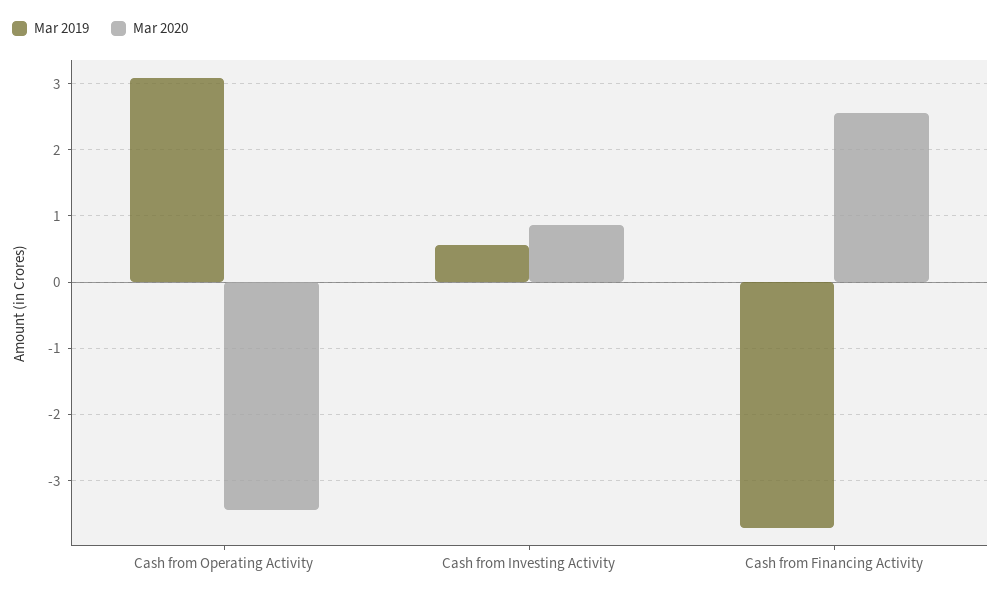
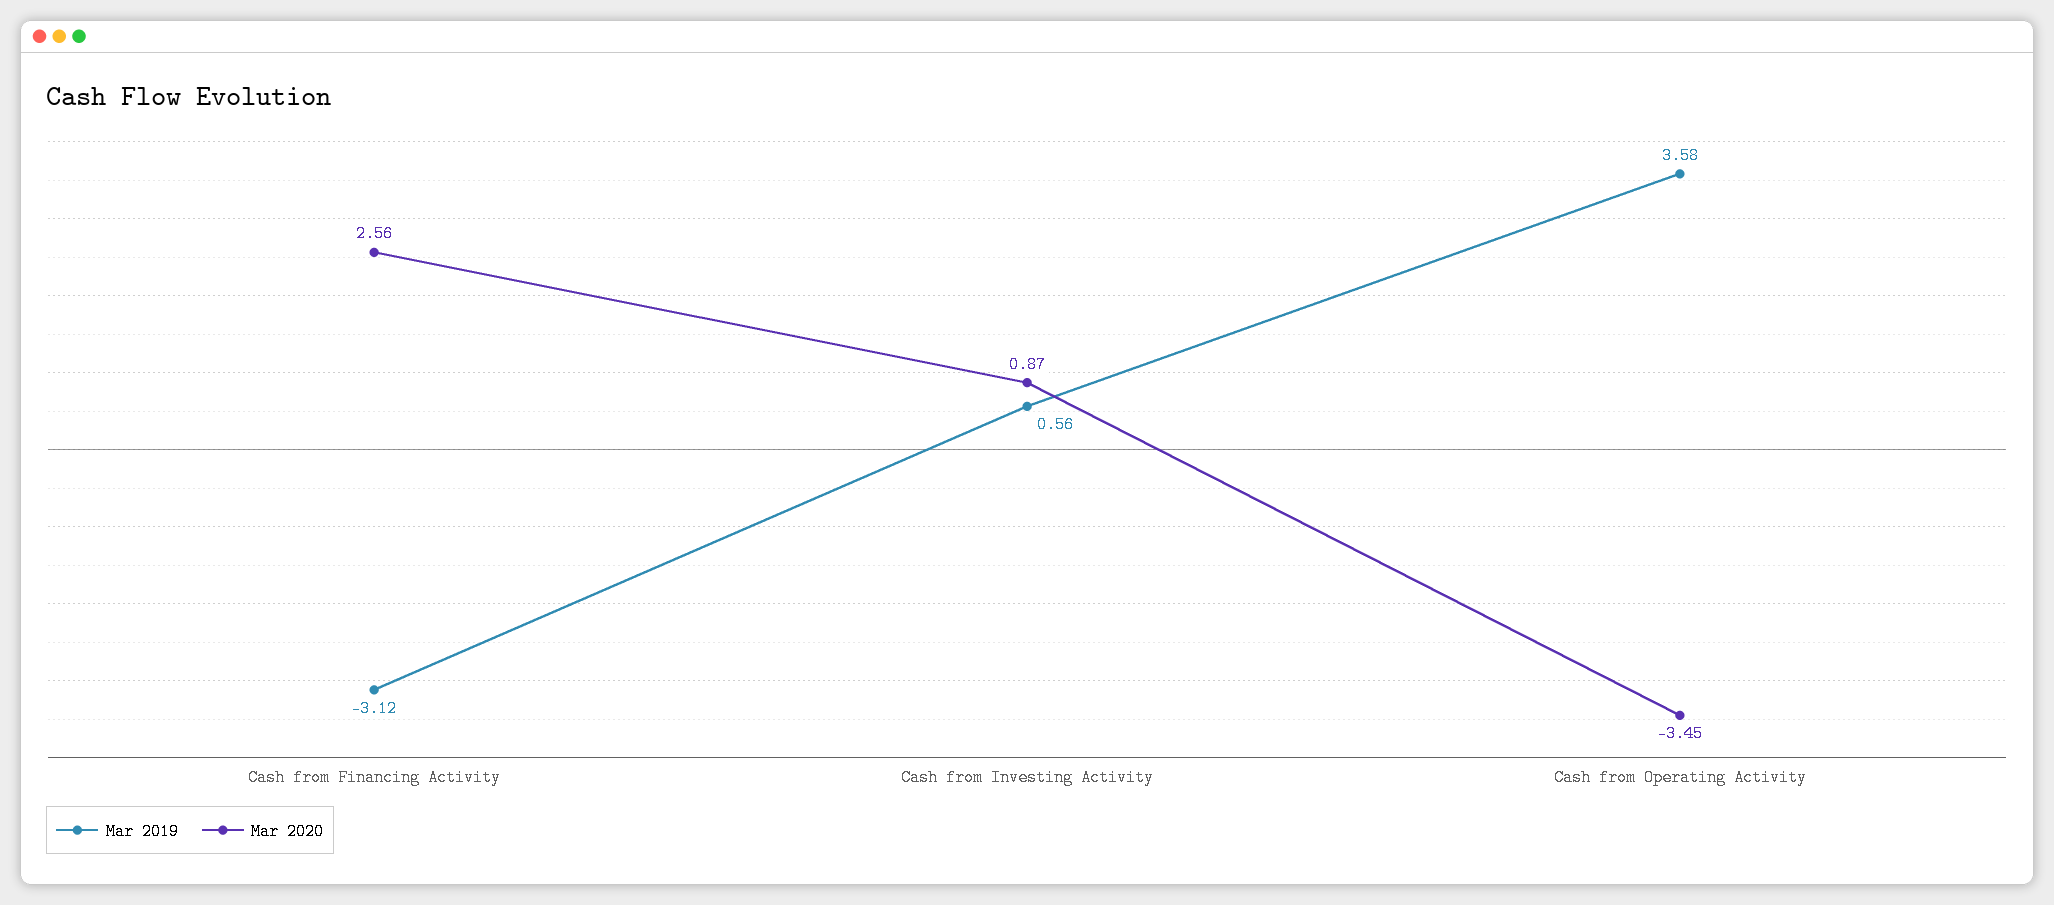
Mar 2019, Cash from Operating Activity: 3.1 -> 3.58
Mar 2019, Cash from Financing Activity: -3.7 -> -3.12

